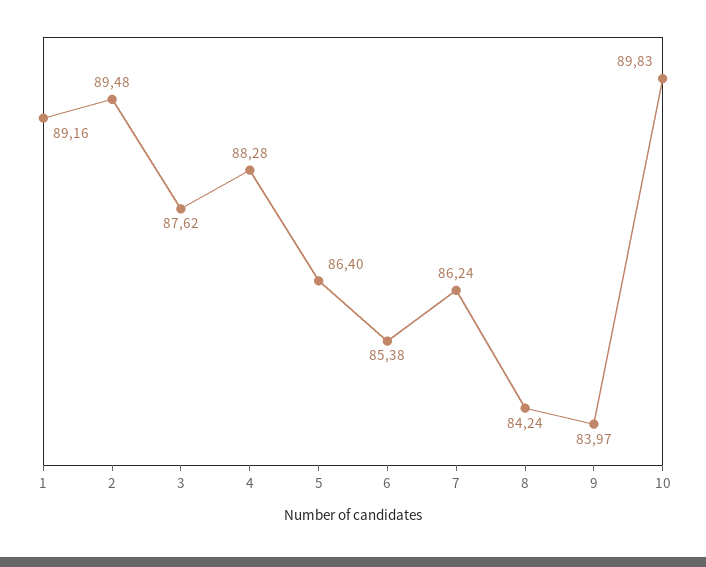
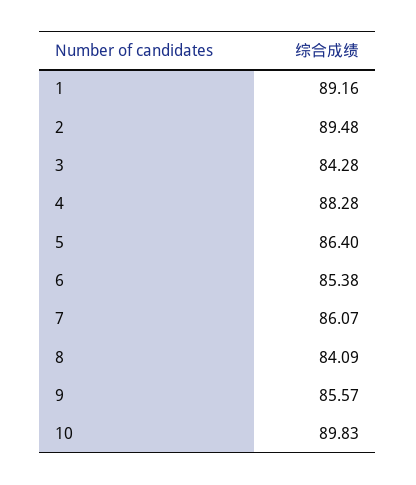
3: 87.62 -> 84.28
7: 86.24 -> 86.07
8: 84.24 -> 84.09
9: 83.97 -> 85.57

